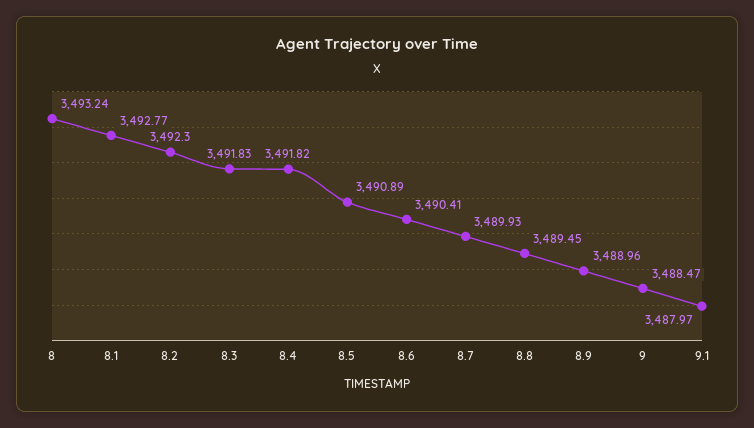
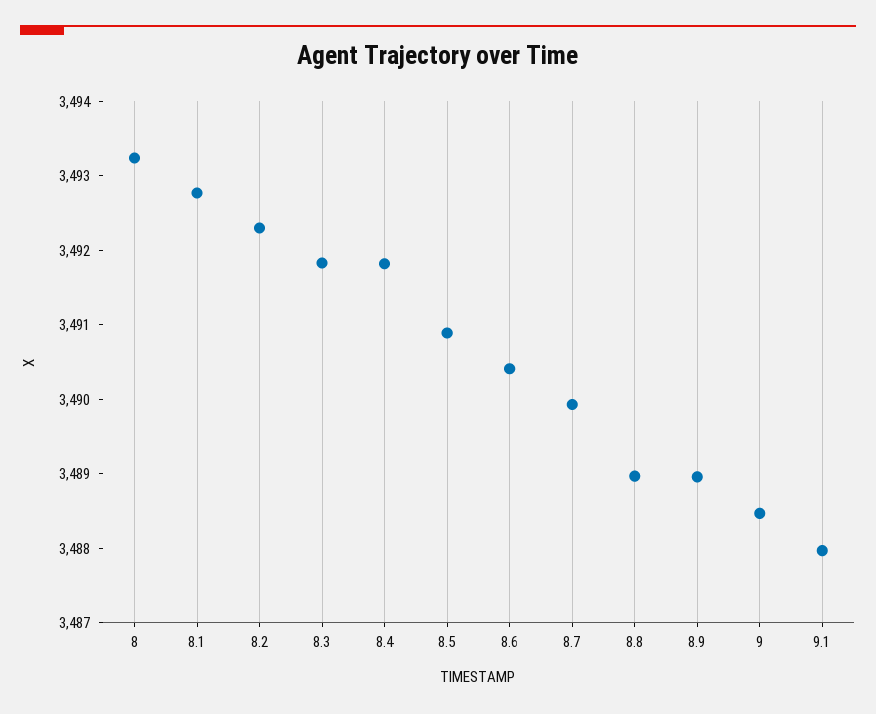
8.8: 3489.45 -> 3489

